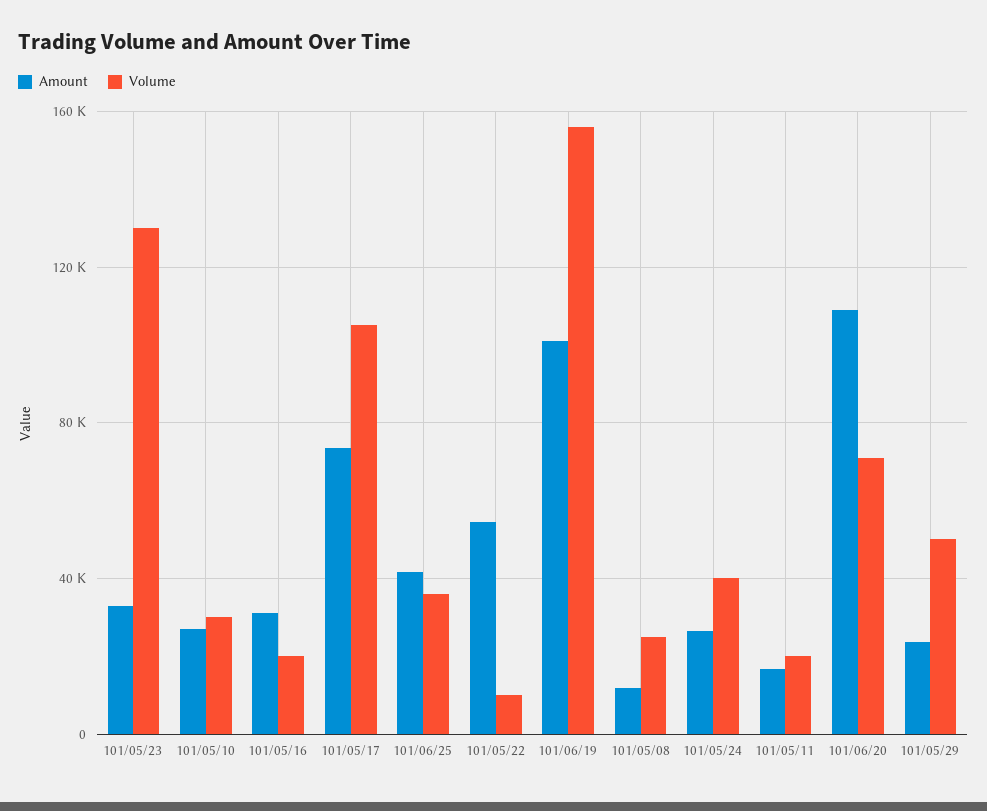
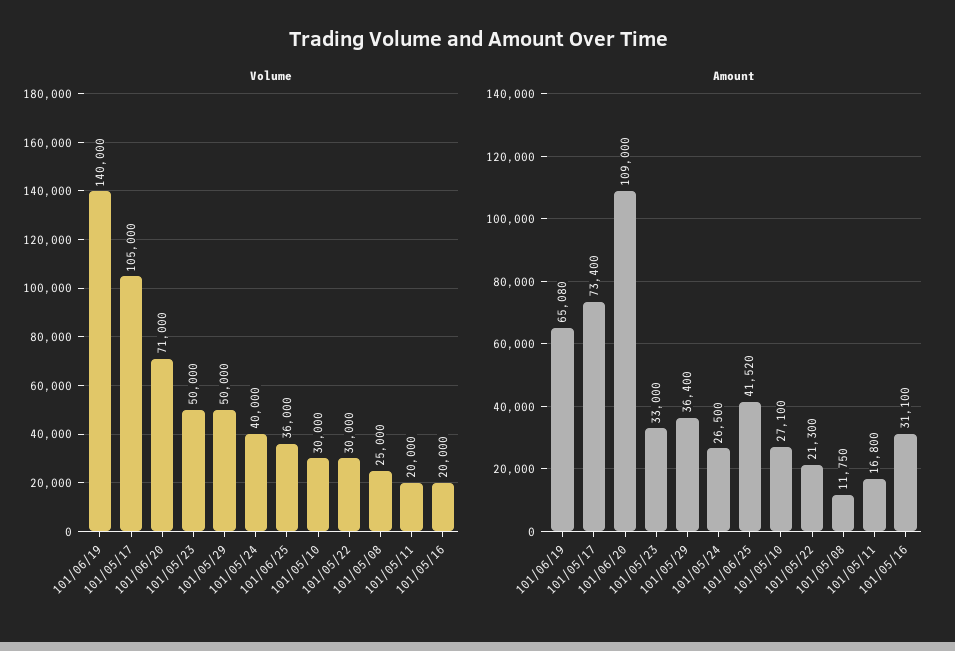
Volume, 101/05/23: 130000 -> 50000
Amount, 101/05/22: 55000 -> 21300
Volume, 101/05/22: 10000 -> 30000
Amount, 101/06/19: 100000 -> 65080
Volume, 101/06/19: 155000 -> 140000
Amount, 101/05/29: 25000 -> 36400

